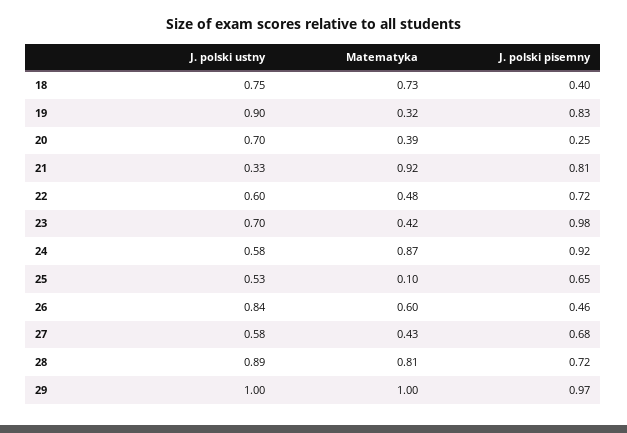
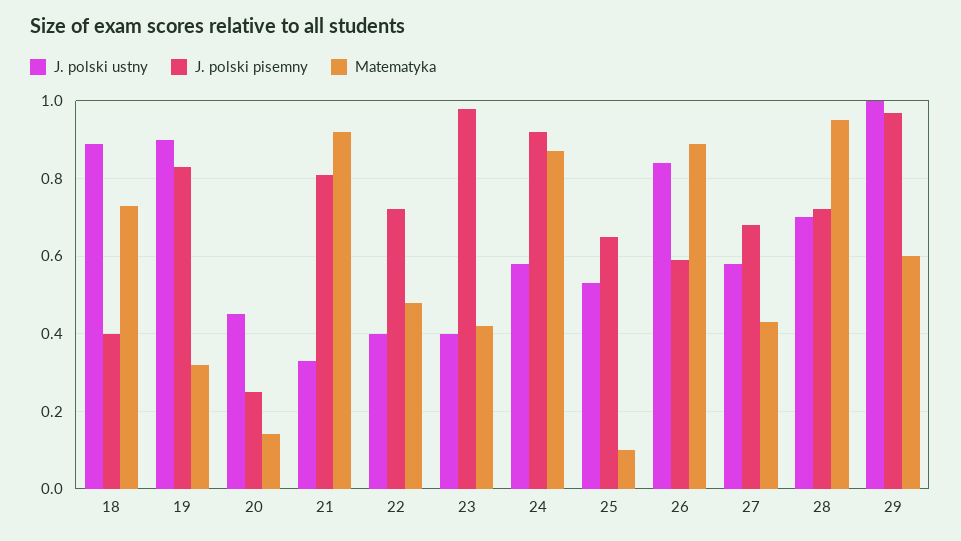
J. polski ustny, 18: 0.75 -> 0.9
J. polski ustny, 20: 0.7 -> 0.45
Matematyka, 20: 0.39 -> 0.15
J. polski ustny, 22: 0.6 -> 0.4
J. polski ustny, 23: 0.7 -> 0.4
Matematyka, 26: 0.6 -> 0.9
J. polski pisemny, 26: 0.46 -> 0.6
J. polski ustny, 28: 0.89 -> 0.7
Matematyka, 28: 0.81 -> 0.95
Matematyka, 29: 1 -> 0.6

